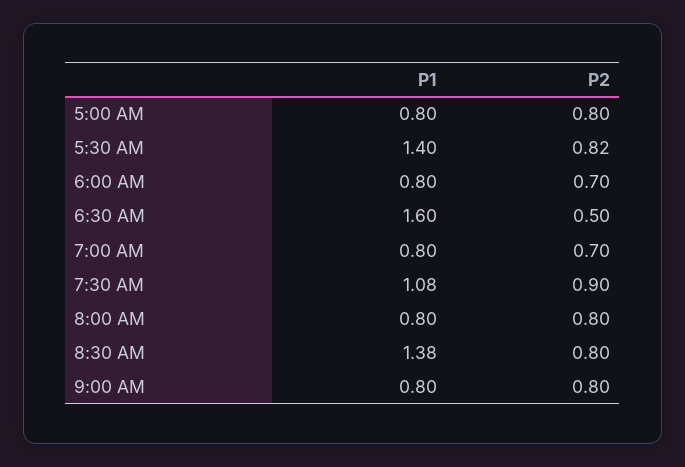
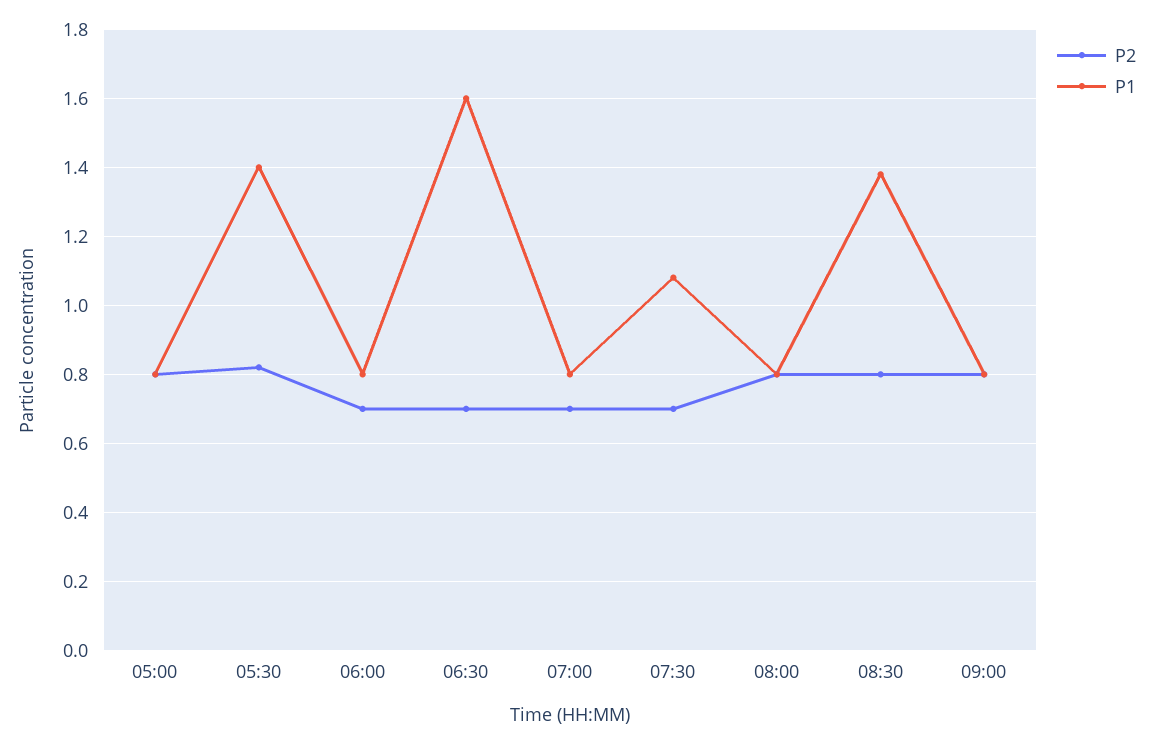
P2, 6:30 AM: 0.5 -> 0.7
P2, 7:30 AM: 0.9 -> 0.7

